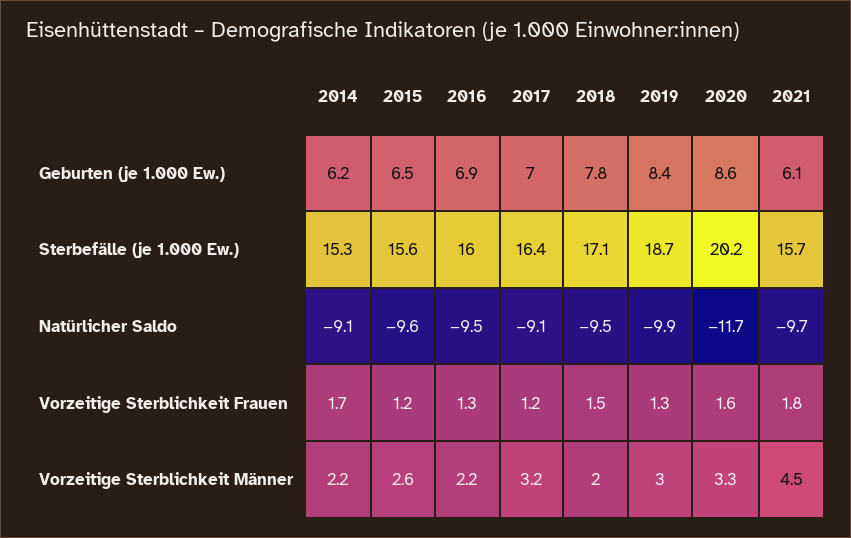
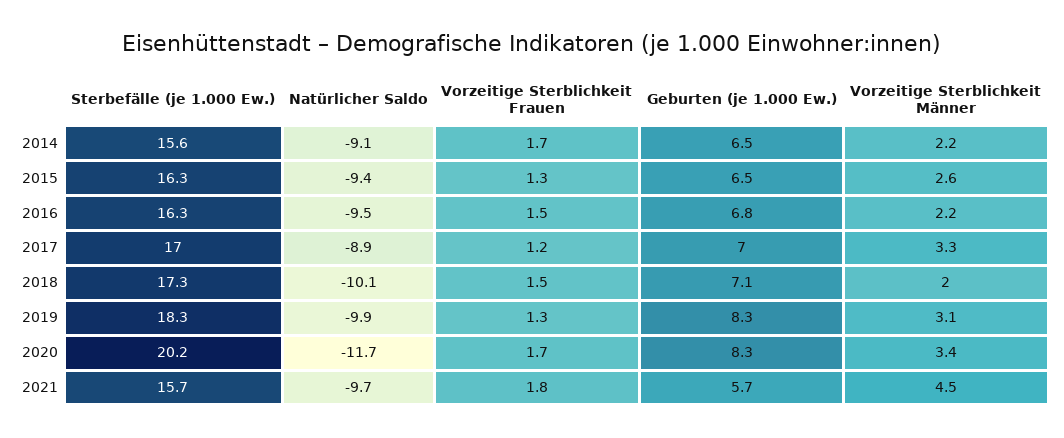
2014, Geburten (je 1.000 Ew.): 6.2 -> 6.5
2016, Geburten (je 1.000 Ew.): 6.9 -> 6.8
2018, Geburten (je 1.000 Ew.): 7.8 -> 7.1
2019, Geburten (je 1.000 Ew.): 8.4 -> 8.3
2020, Geburten (je 1.000 Ew.): 8.6 -> 8.3
2021, Geburten (je 1.000 Ew.): 6.1 -> 5.7
2014, Sterbefälle (je 1.000 Ew.): 15.3 -> 15.6
2015, Sterbefälle (je 1.000 Ew.): 15.6 -> 16.3
2016, Sterbefälle (je 1.000 Ew.): 16 -> 16.3
2017, Sterbefälle (je 1.000 Ew.): 16.4 -> 17
2018, Sterbefälle (je 1.000 Ew.): 17.1 -> 17.3
2019, Sterbefälle (je 1.000 Ew.): 18.7 -> 18.3
2015, Natürlicher Saldo: -9.6 -> -9.4
2017, Natürlicher Saldo: -9.1 -> -8.9
2018, Natürlicher Saldo: -9.5 -> -10.1
2015, Vorzeitige Sterblichkeit Frauen: 1.2 -> 1.3
2016, Vorzeitige Sterblichkeit Frauen: 1.3 -> 1.5
2020, Vorzeitige Sterblichkeit Frauen: 1.6 -> 1.7
2017, Vorzeitige Sterblichkeit Männer: 3.2 -> 3.3
2019, Vorzeitige Sterblichkeit Männer: 3 -> 3.1
2020, Vorzeitige Sterblichkeit Männer: 3.3 -> 3.4

